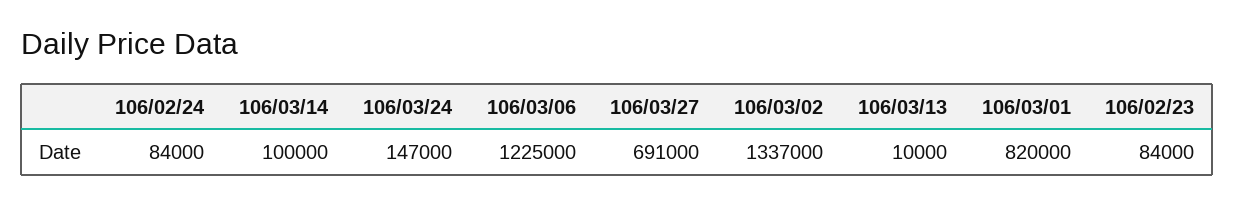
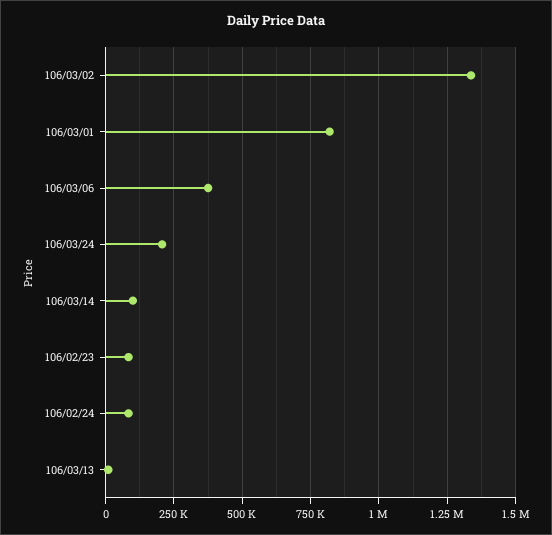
106/03/24: 147000 -> 200000
106/03/06: 1225000 -> 375000
106/03/27: 691000 -> none

